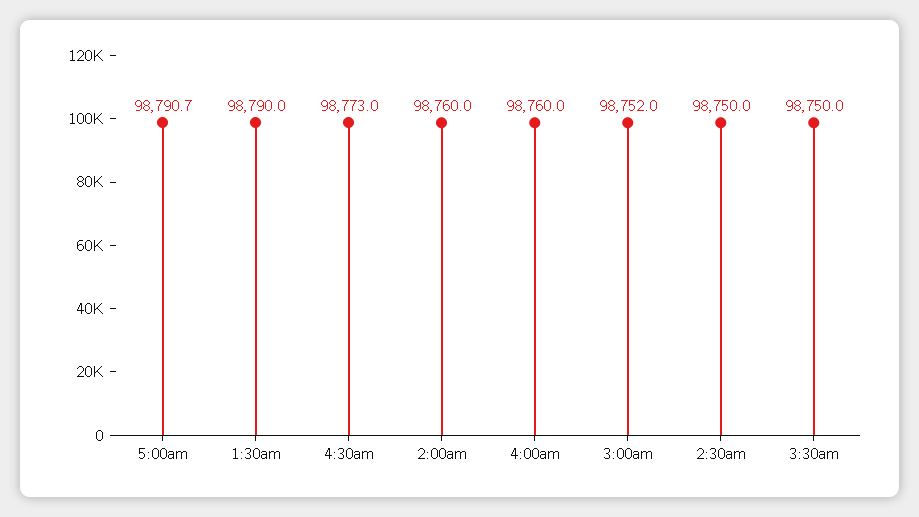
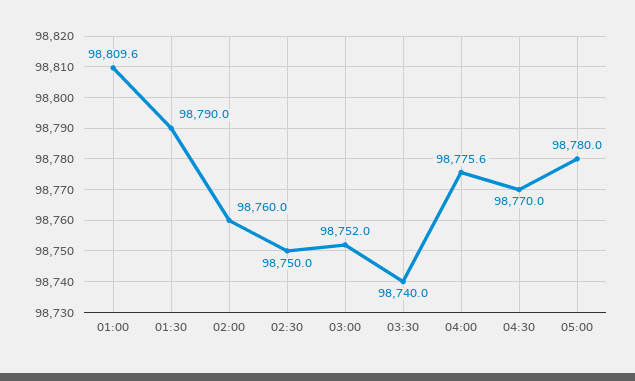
5:00am: 98790.7 -> 98780
4:30am: 98773 -> 98770
4:00am: 98760 -> 98775.6
3:30am: 98750 -> 98740
01:00: none -> 98809.6

